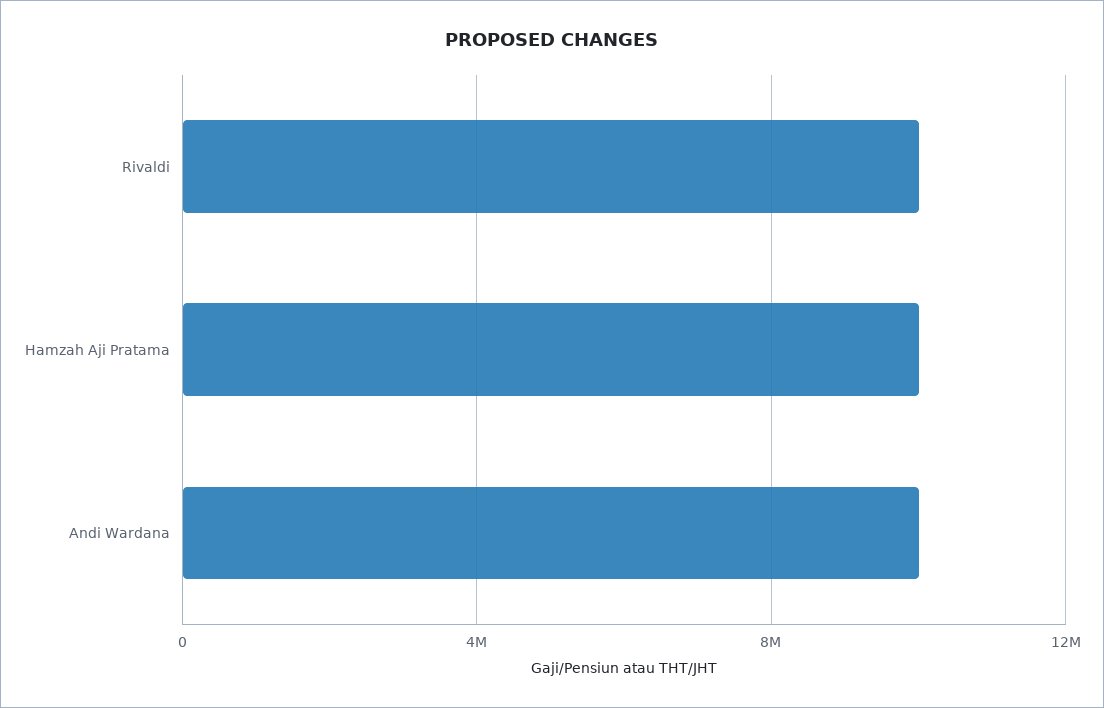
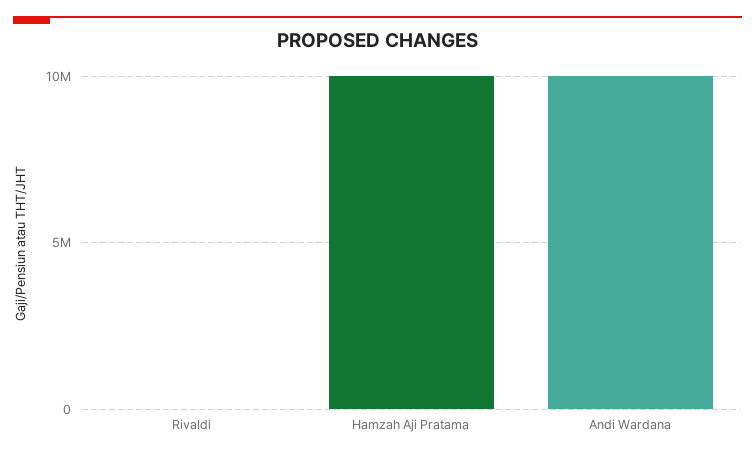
Rivaldi: 10000000 -> 0

